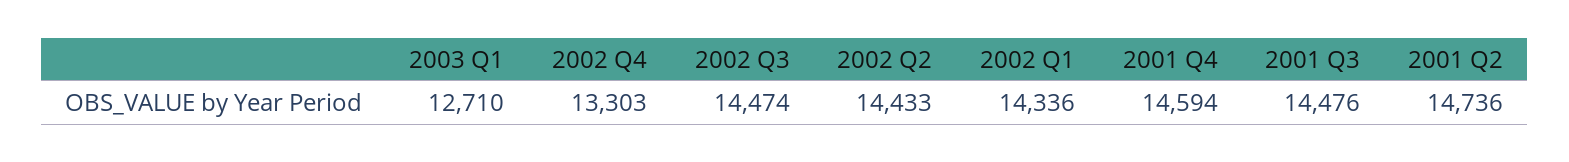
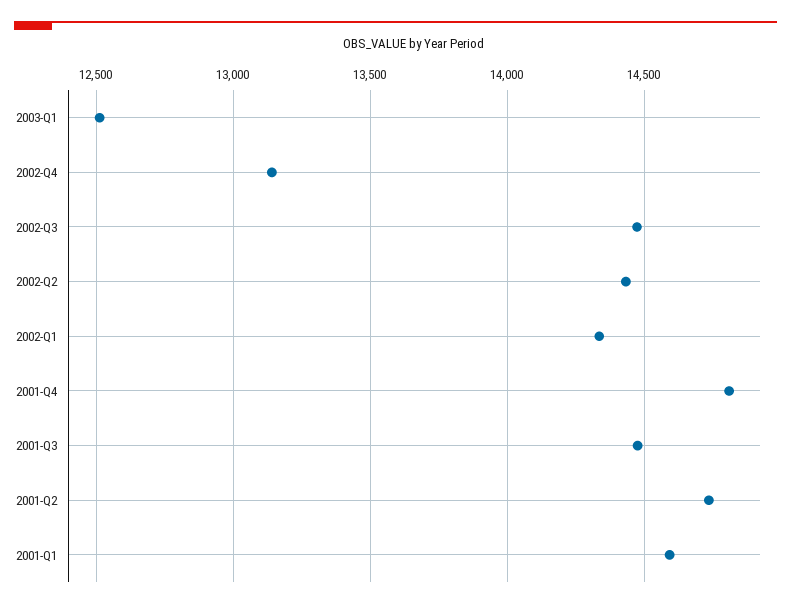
2003 Q1: 12710 -> 12500
2002 Q4: 13303 -> 13150
2001 Q4: 14594 -> 14800
2001-Q1: none -> 14600

